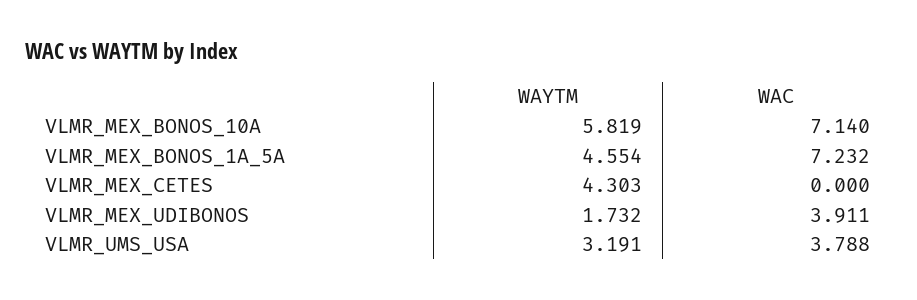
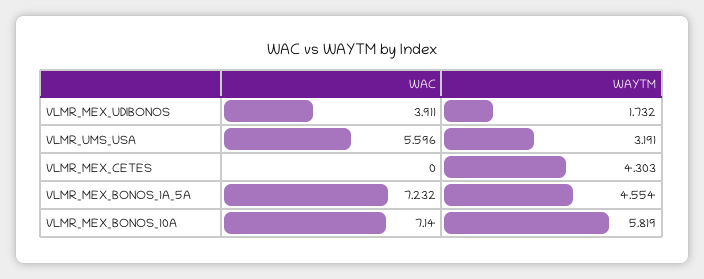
WAC, VLMR_UMS_USA: 3.788 -> 5.596

